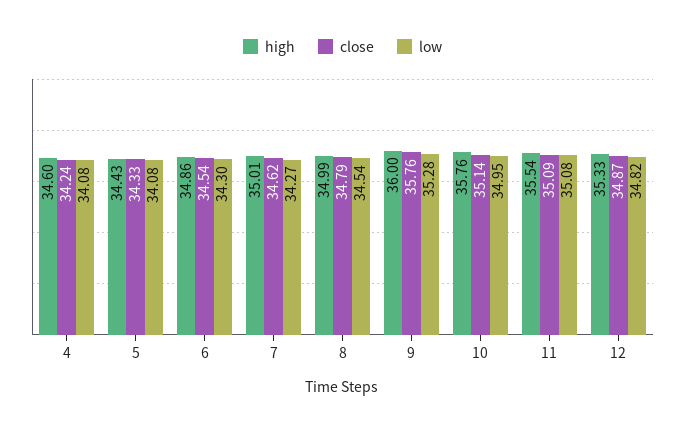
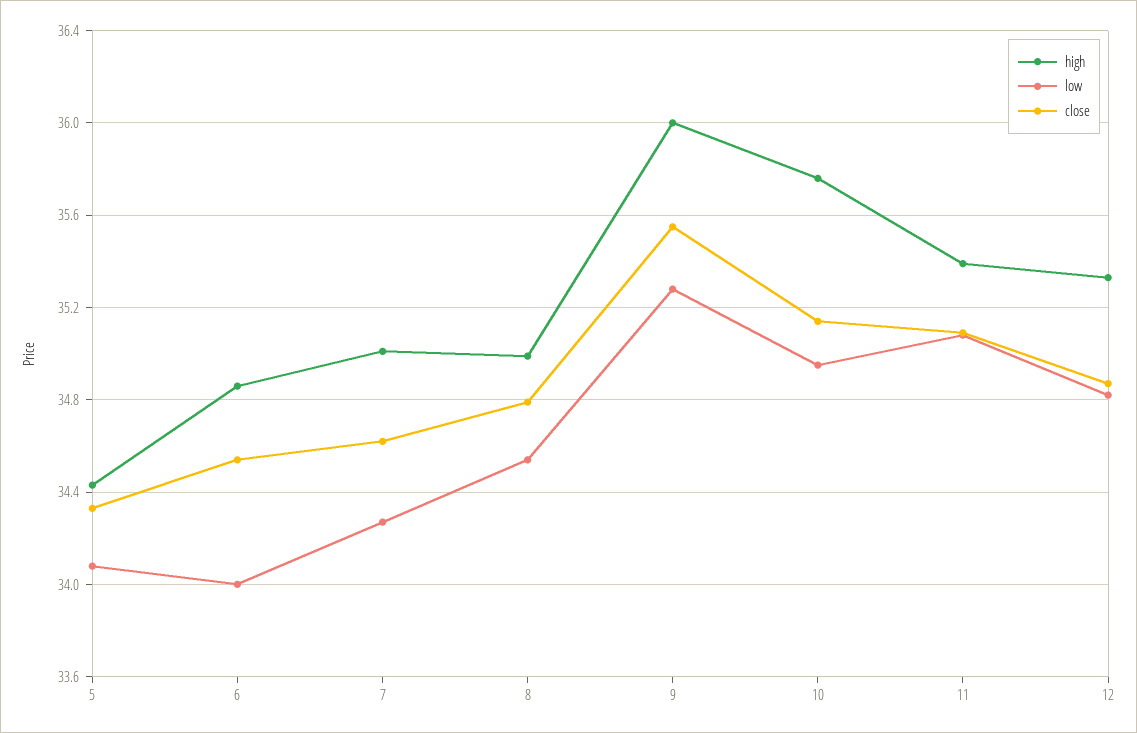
high, 4: 34.6 -> none
close, 4: 34.24 -> none
low, 4: 34.08 -> none
low, 6: 34.3 -> 34
close, 9: 35.76 -> 35.55
high, 11: 35.54 -> 35.4

